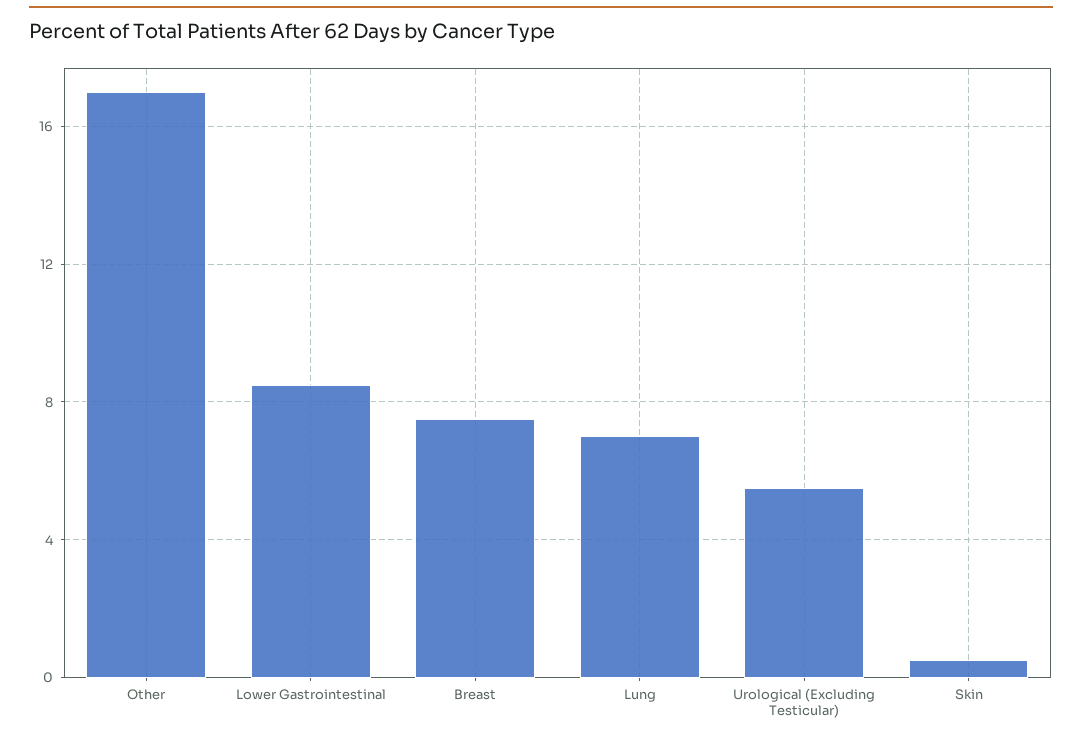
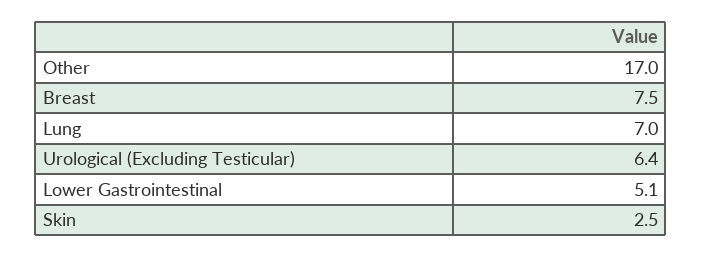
Lower Gastrointestinal: 8.5 -> 5.1
Urological (Excluding Testicular): 5.5 -> 6.4
Skin: 0.5 -> 2.5

